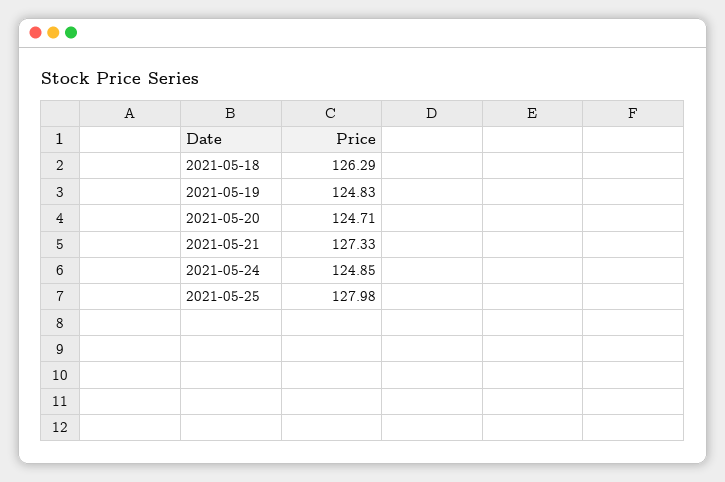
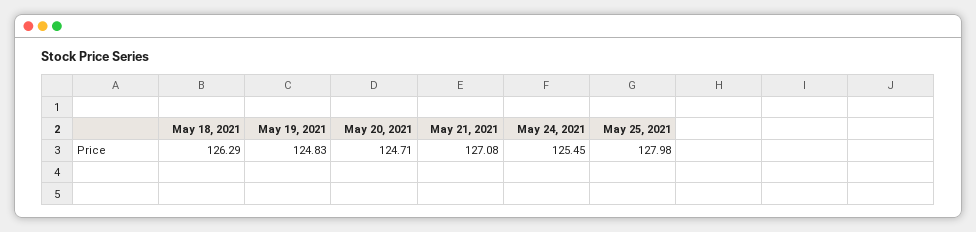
2021-05-21: 127.33 -> 127.08
2021-05-24: 124.85 -> 125.45

